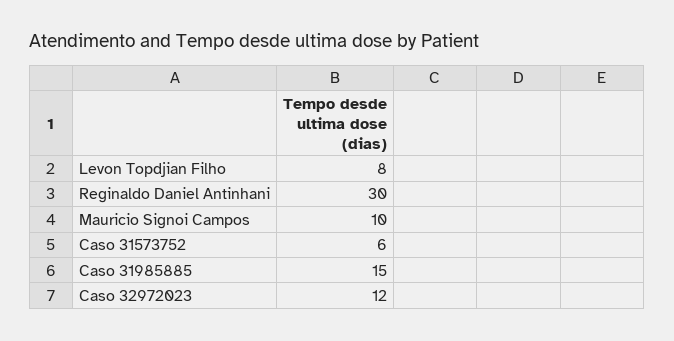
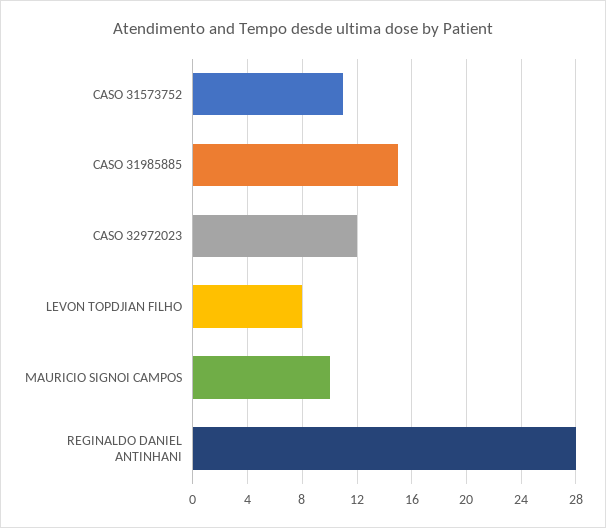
Reginaldo Daniel Antinhani: 30 -> 28
Caso 31573752: 6 -> 11

